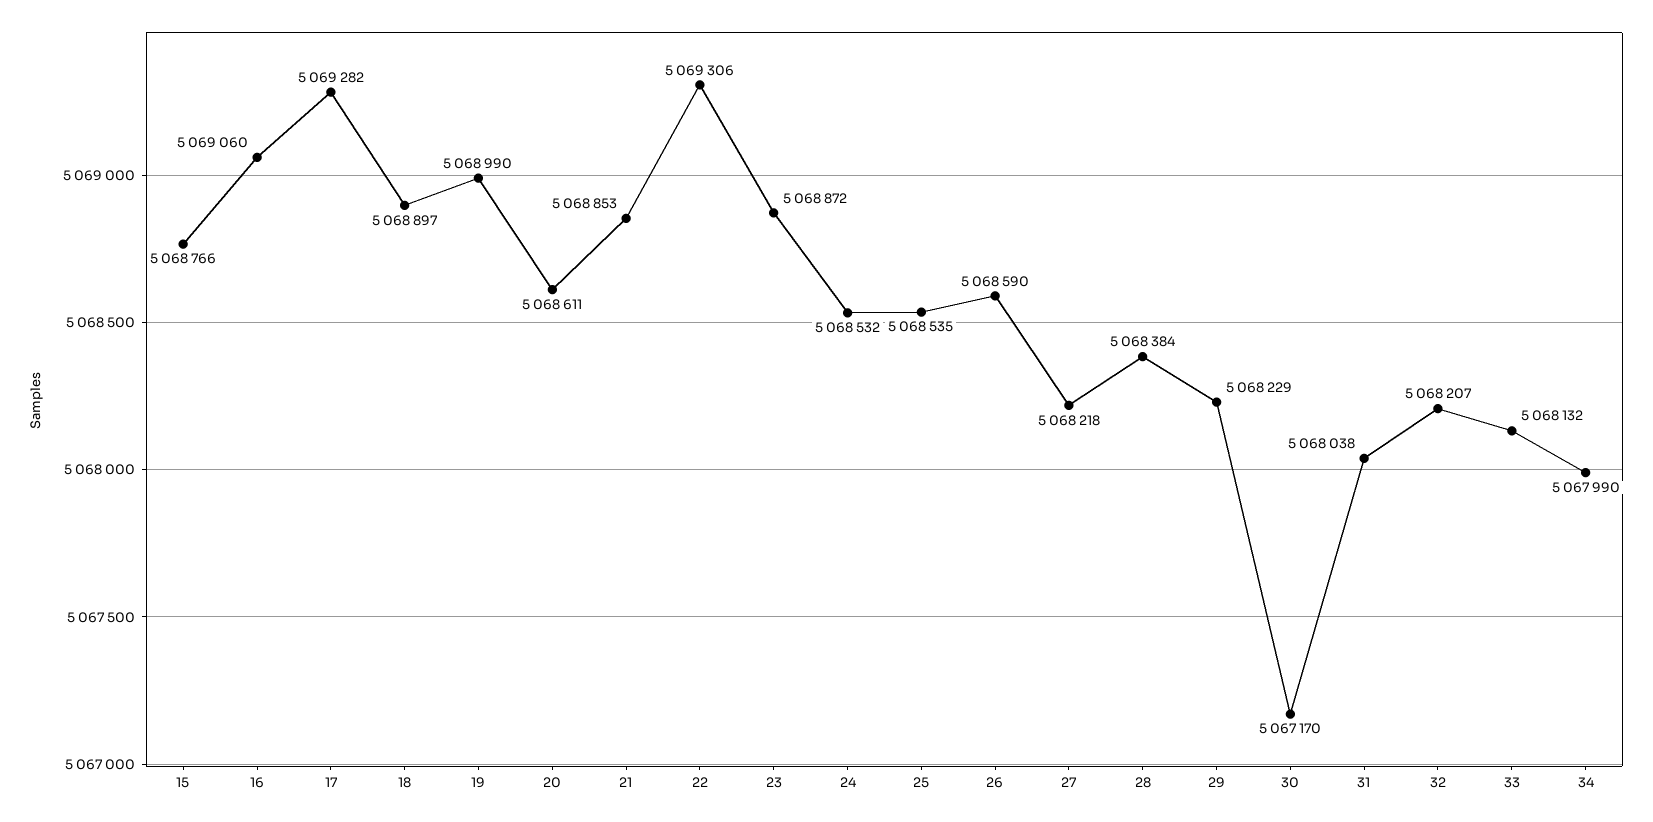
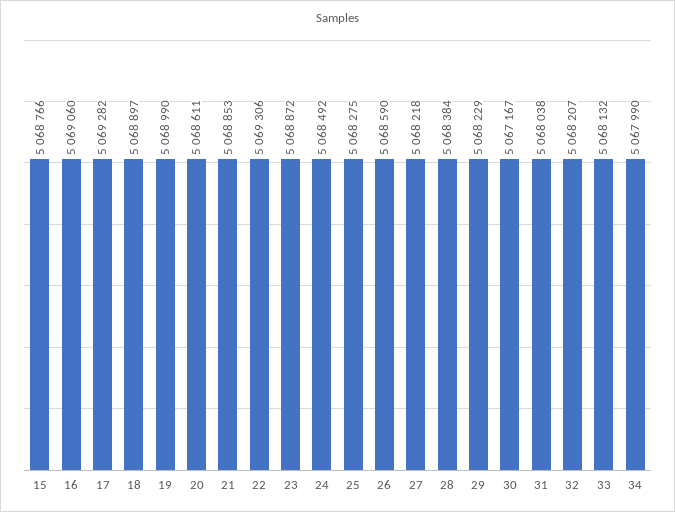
24: 5068532 -> 5068492
25: 5068535 -> 5068275
30: 5067170 -> 5067167

